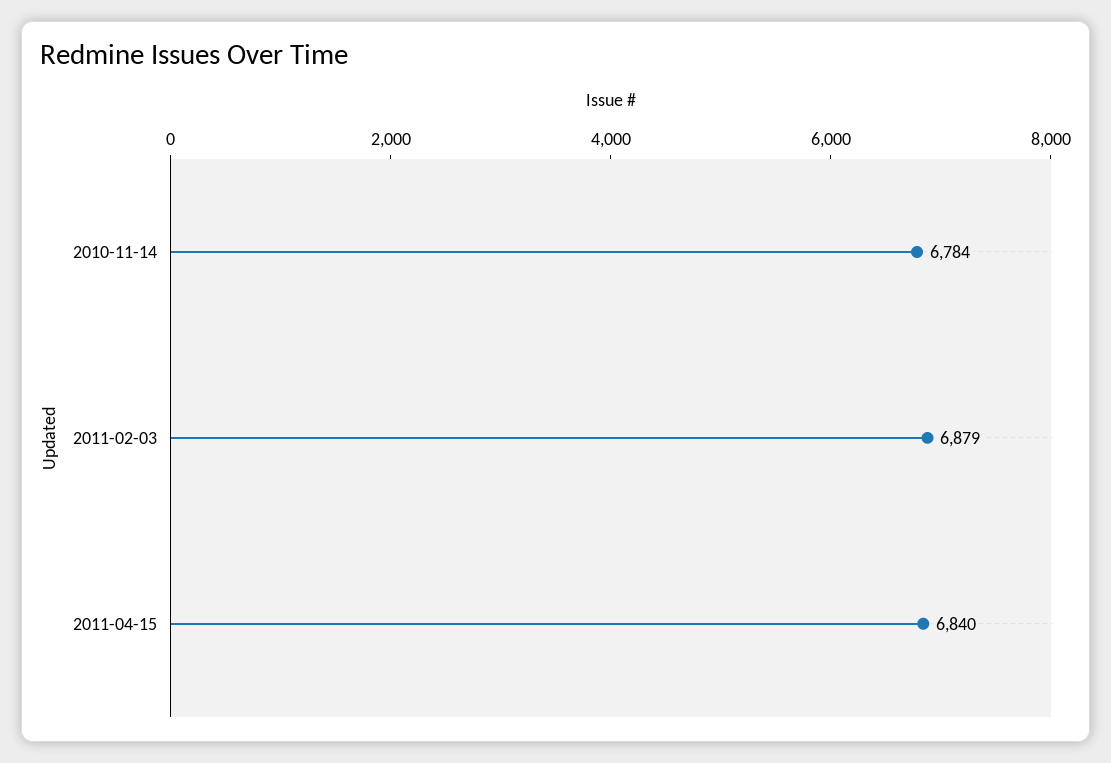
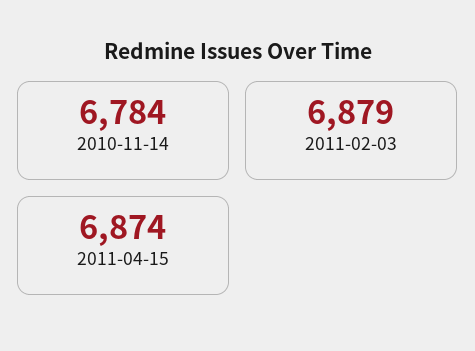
2011-04-15: 6840 -> 6874

